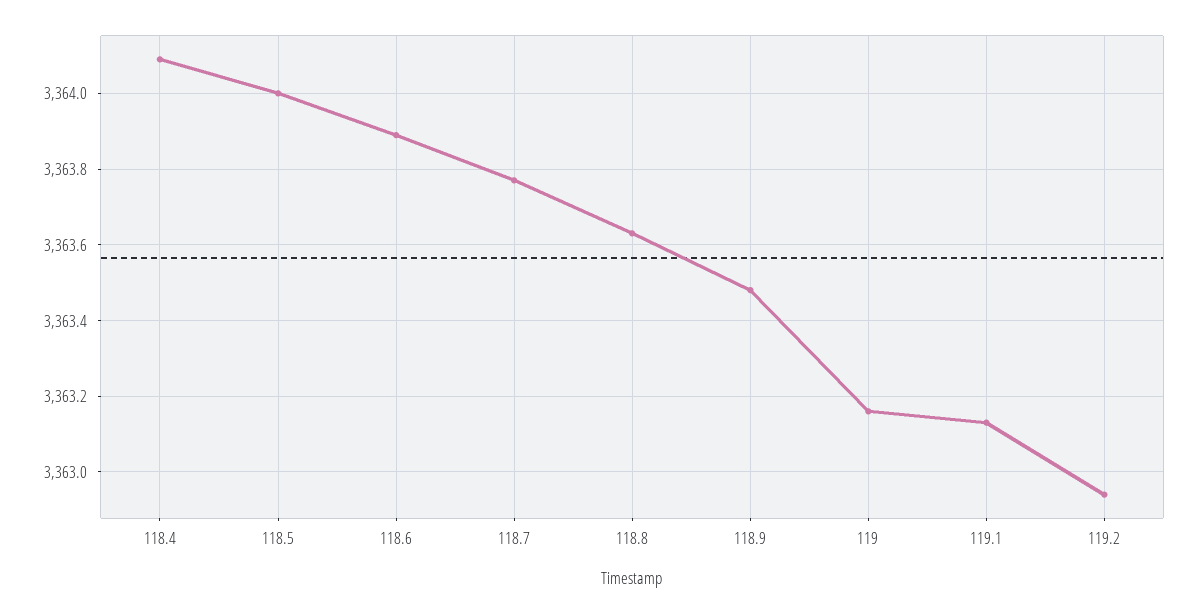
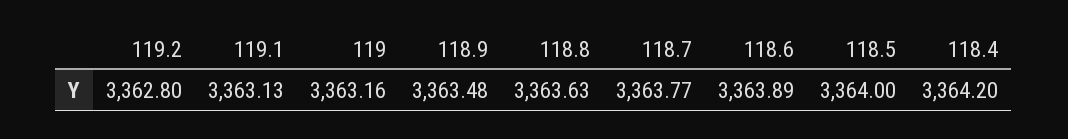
118.4: 3364.1 -> 3364.2
119.2: 3362.95 -> 3362.8

